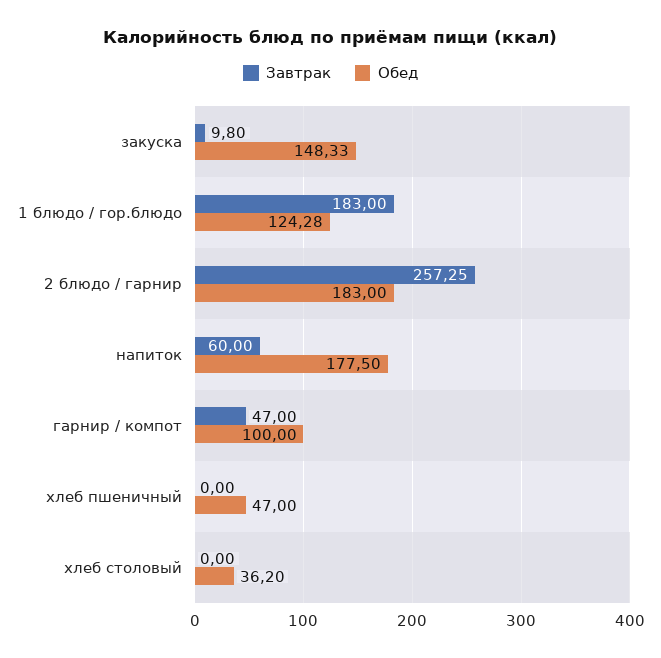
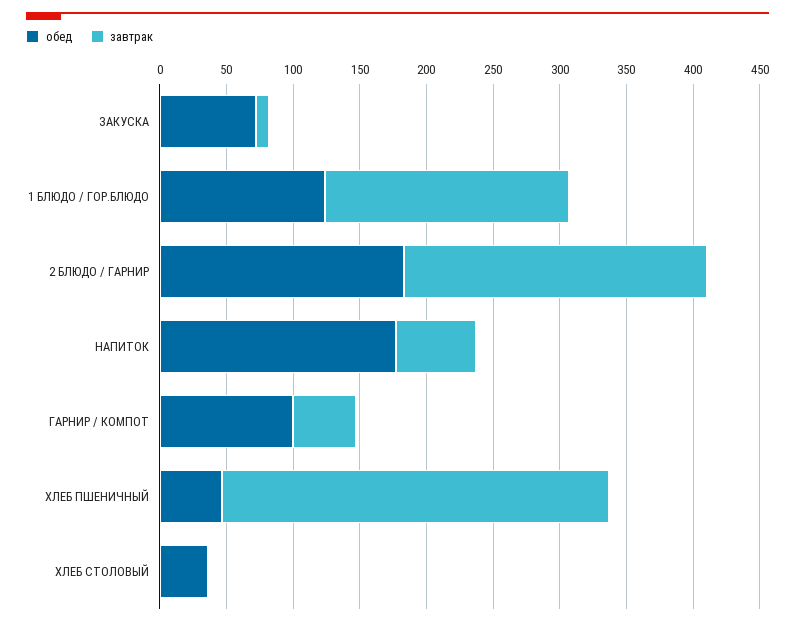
Обед, закуска: 148.33 -> 70
Завтрак, 2 блюдо / гарнир: 257.25 -> 230
Завтрак, хлеб пшеничный: 0 -> 290

